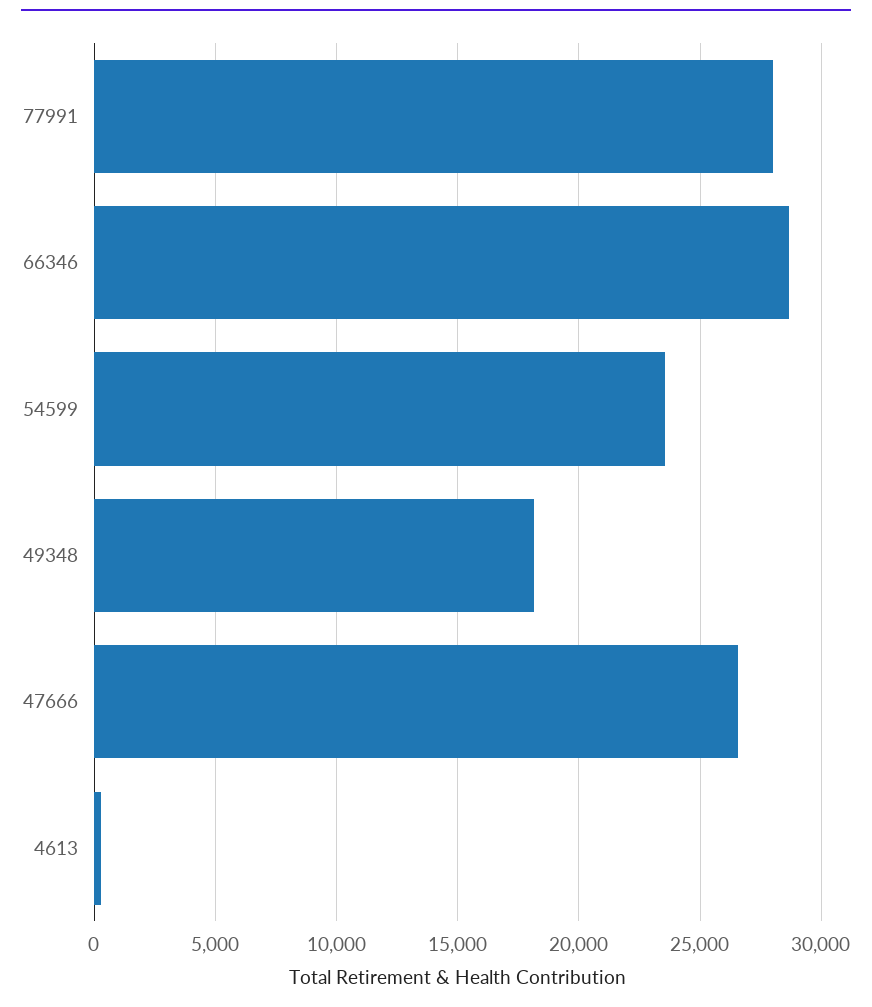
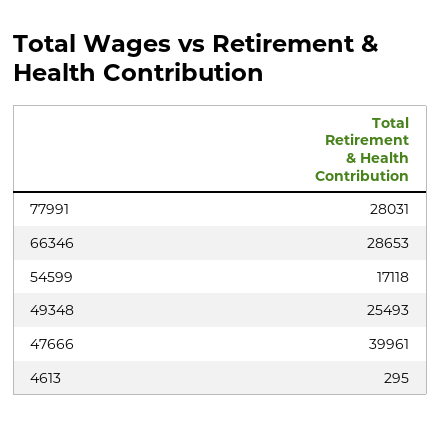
54599: 23500 -> 17118
49348: 18000 -> 25493
47666: 26500 -> 39961

